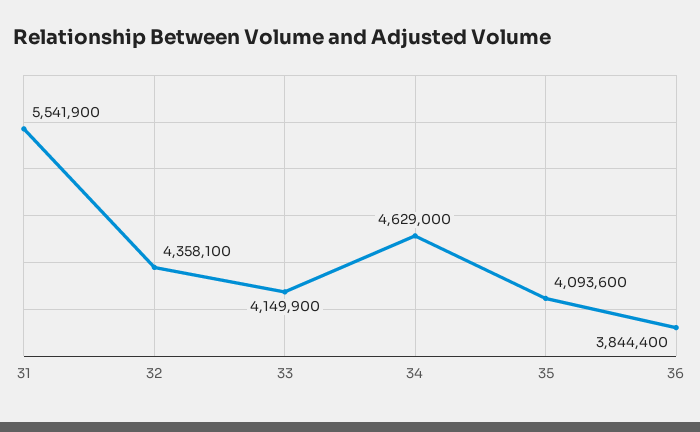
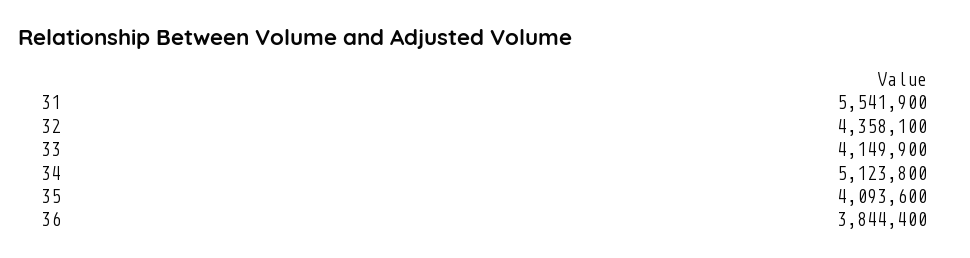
34: 4629000 -> 5123800

